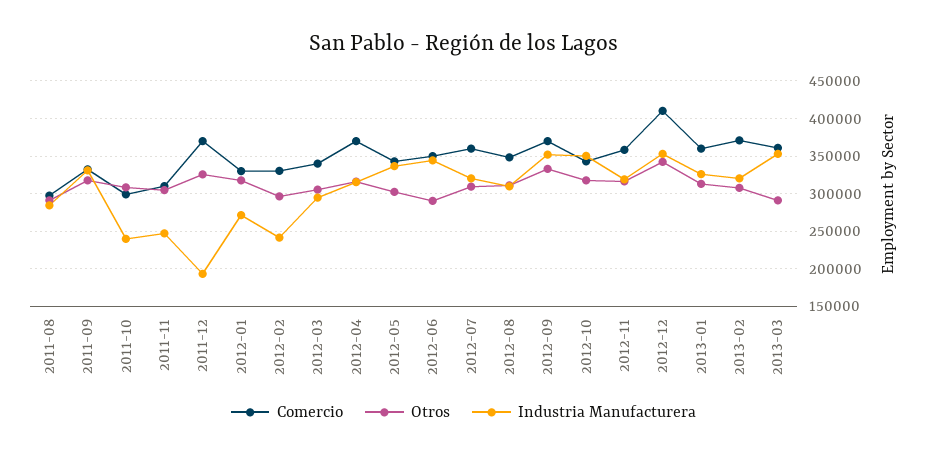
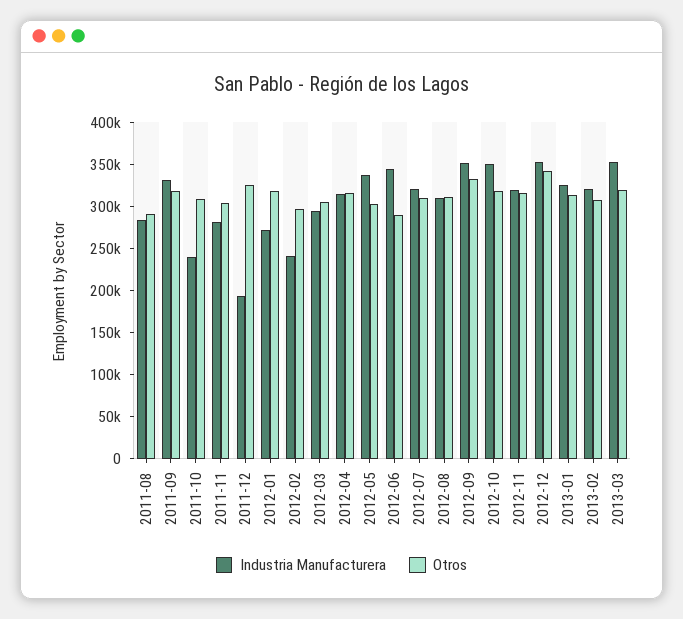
Comercio, 2011-08: 300000 -> none
Comercio, 2011-09: 330000 -> none
Comercio, 2011-10: 300000 -> none
Comercio, 2011-11: 310000 -> none
Industria Manufacturera, 2011-11: 250000 -> 280000
Comercio, 2011-12: 370000 -> none
Comercio, 2012-01: 330000 -> none
Comercio, 2012-02: 330000 -> none
Comercio, 2012-03: 340000 -> none
Comercio, 2012-04: 370000 -> none
Comercio, 2012-05: 340000 -> none
Comercio, 2012-06: 350000 -> none
Comercio, 2012-07: 360000 -> none
Comercio, 2012-08: 350000 -> none
Comercio, 2012-09: 370000 -> none
Comercio, 2012-10: 340000 -> none
Comercio, 2012-11: 360000 -> none
Comercio, 2012-12: 410000 -> none
Comercio, 2013-01: 360000 -> none
Comercio, 2013-02: 370000 -> none
Comercio, 2013-03: 360000 -> none
Otros, 2013-03: 290000 -> 320000

